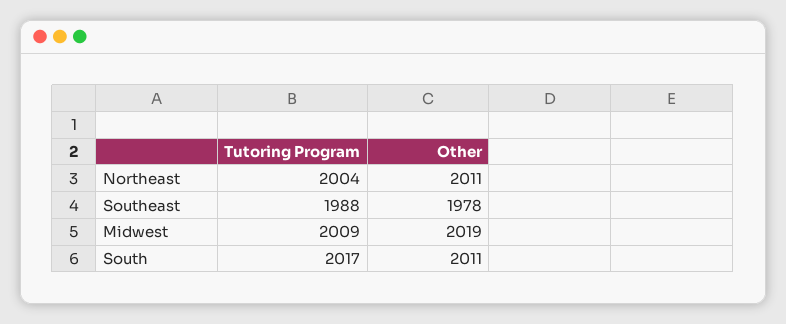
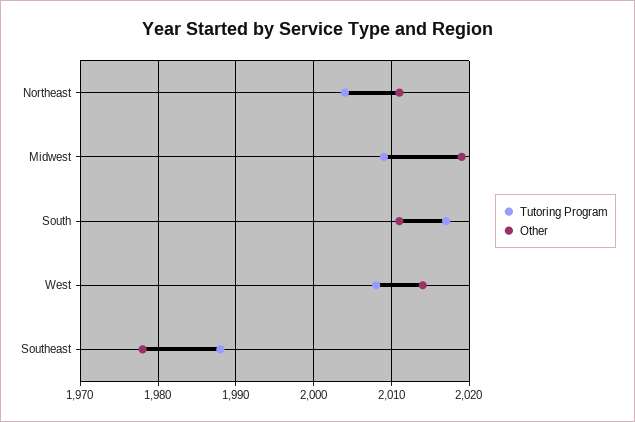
Tutoring Program, West: none -> 2008
Other, West: none -> 2014

